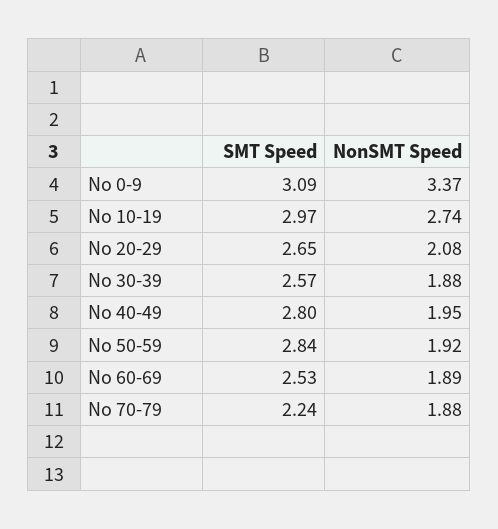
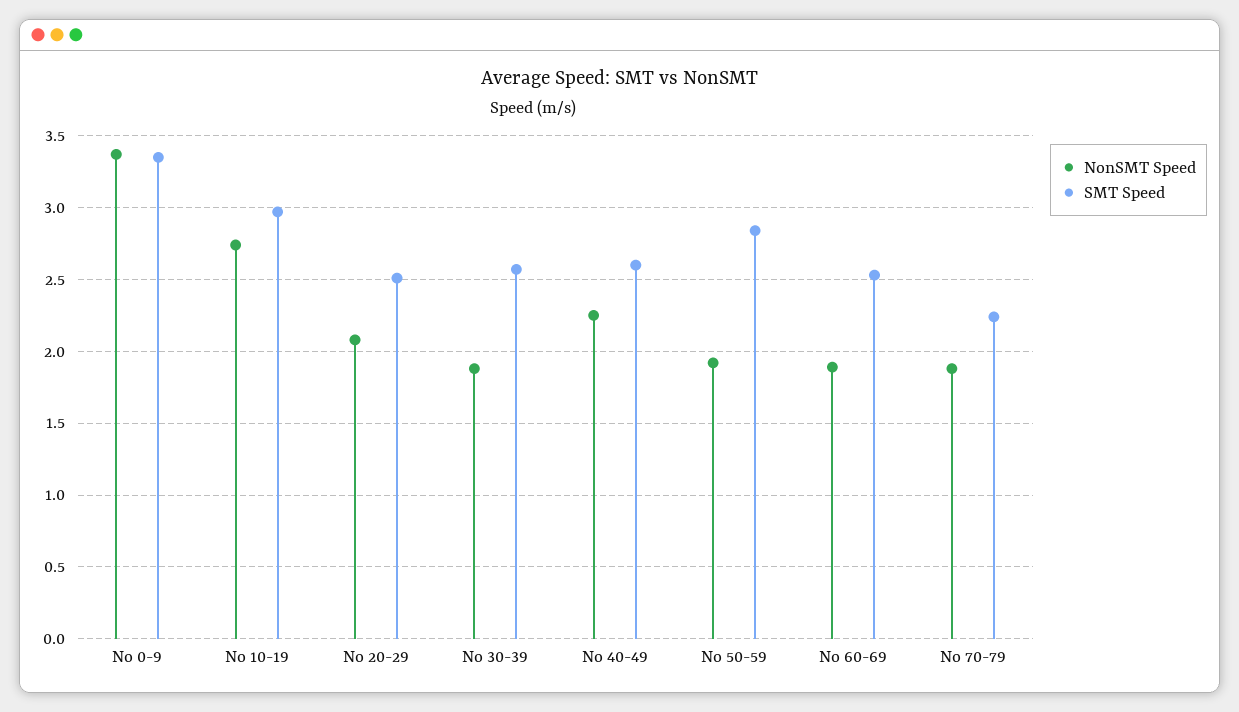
SMT Speed, No 0-9: 3.09 -> 3.35
SMT Speed, No 20-29: 2.65 -> 2.5
SMT Speed, No 40-49: 2.8 -> 2.6
NonSMT Speed, No 40-49: 1.95 -> 2.25

